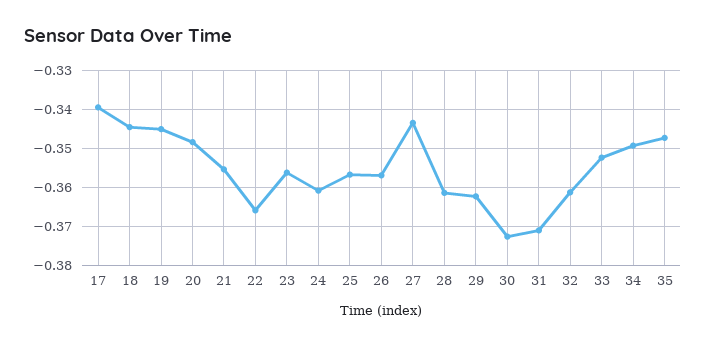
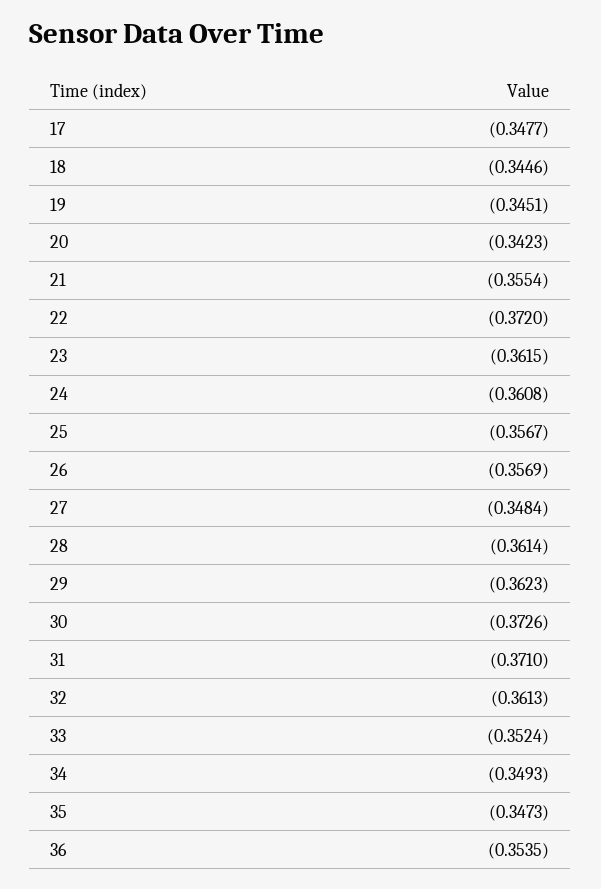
17: -0.34 -> -0.3477
20: -0.348 -> -0.3423
22: -0.366 -> -0.372
23: -0.356 -> -0.3615
27: -0.344 -> -0.3484
36: none -> -0.3535

